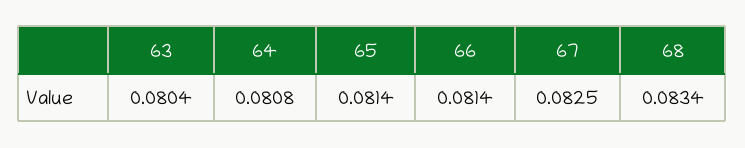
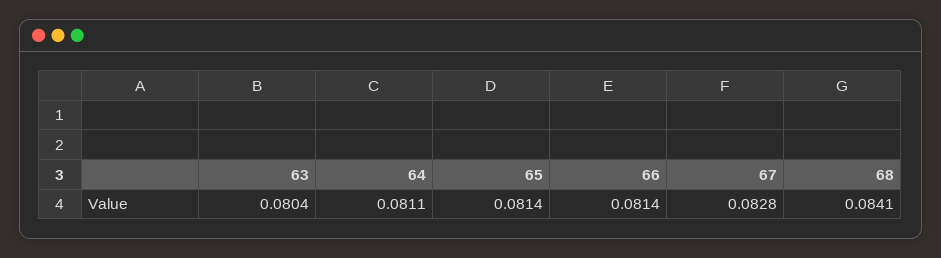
64: 0.0808 -> 0.0811
67: 0.0825 -> 0.0828
68: 0.0834 -> 0.0841

